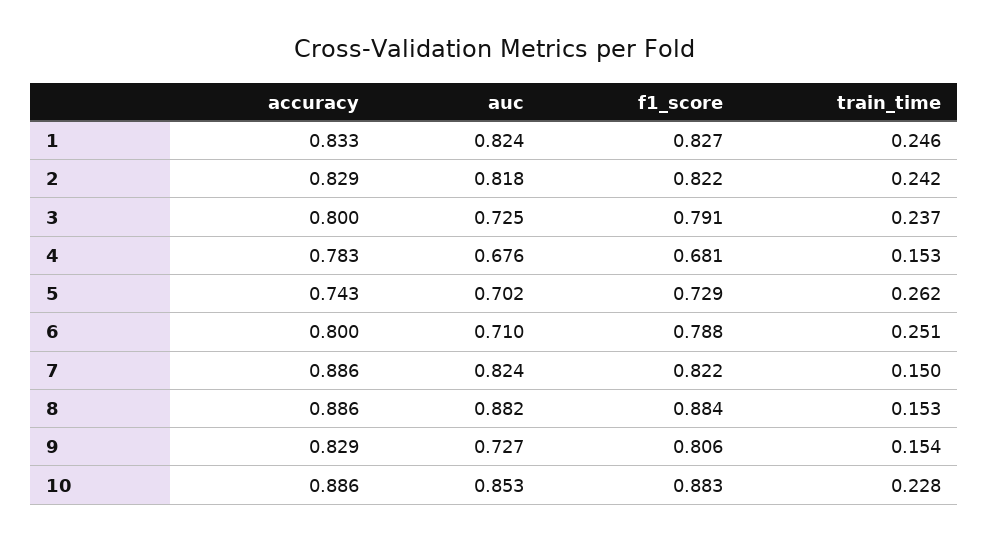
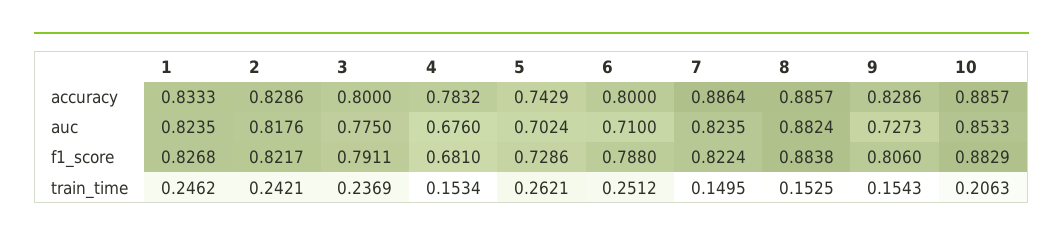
auc, 3: 0.725 -> 0.775
train_time, 10: 0.228 -> 0.2063

